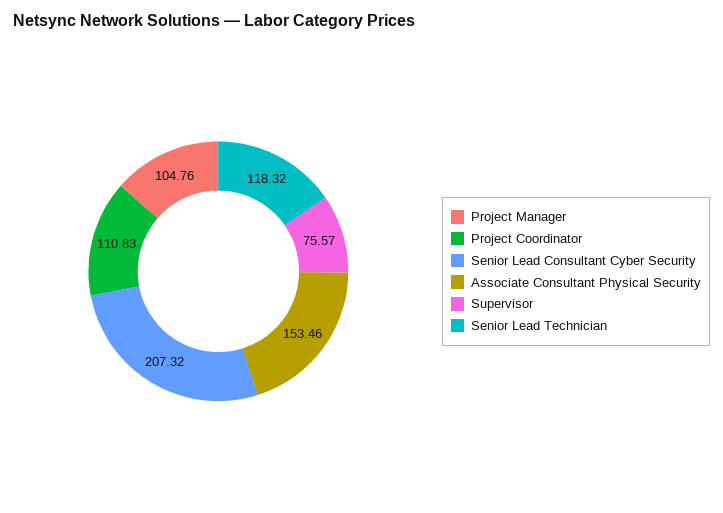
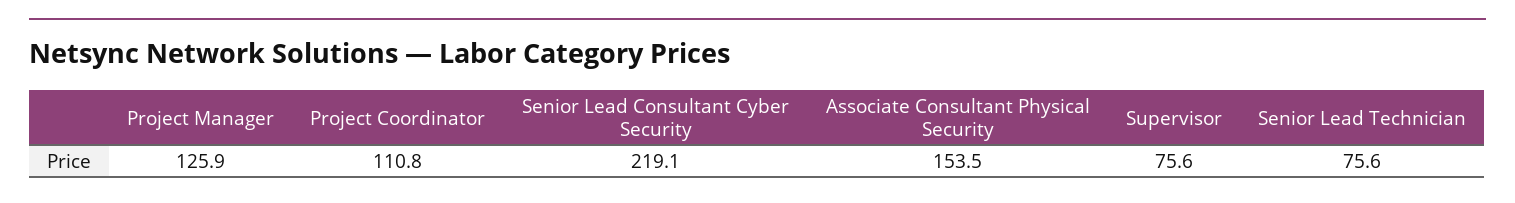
Project Manager: 104.76 -> 125.9
Senior Lead Consultant Cyber Security: 207.32 -> 219.1
Senior Lead Technician: 118.32 -> 75.6

